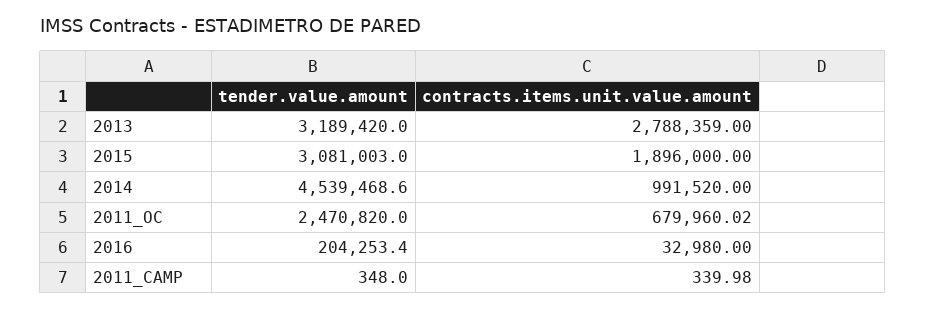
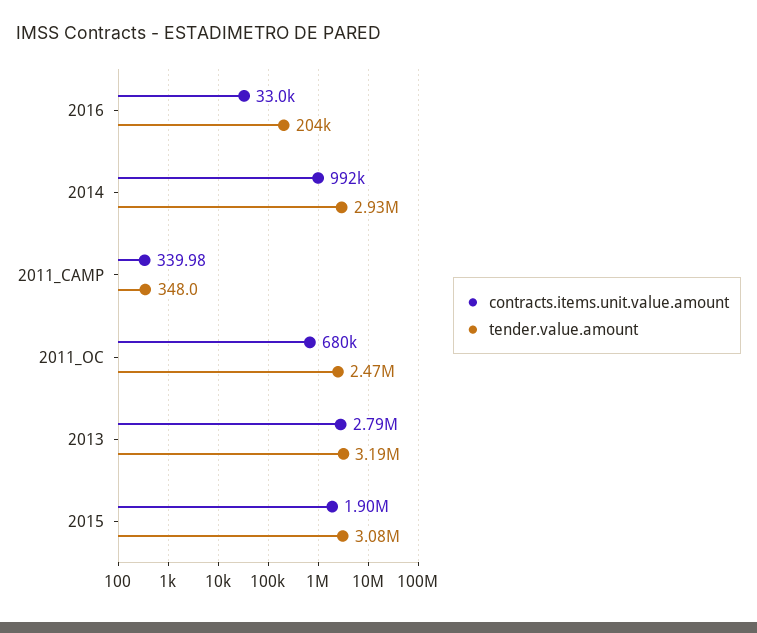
tender.value.amount, 2014: 4539468.6 -> 2930000

